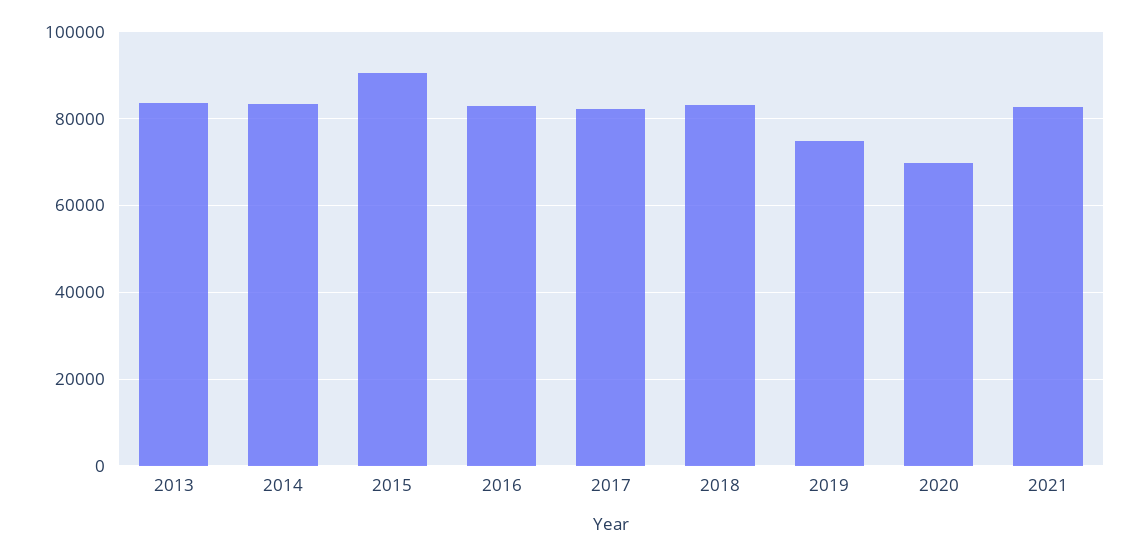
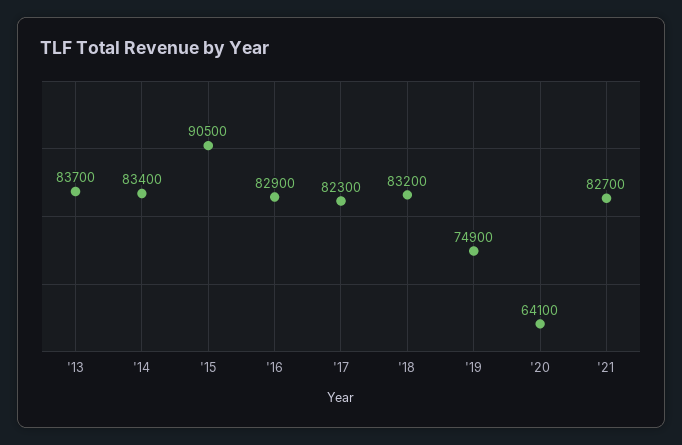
2020: 70000 -> 64100

